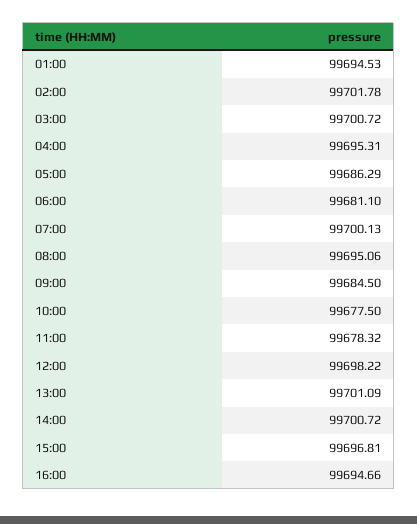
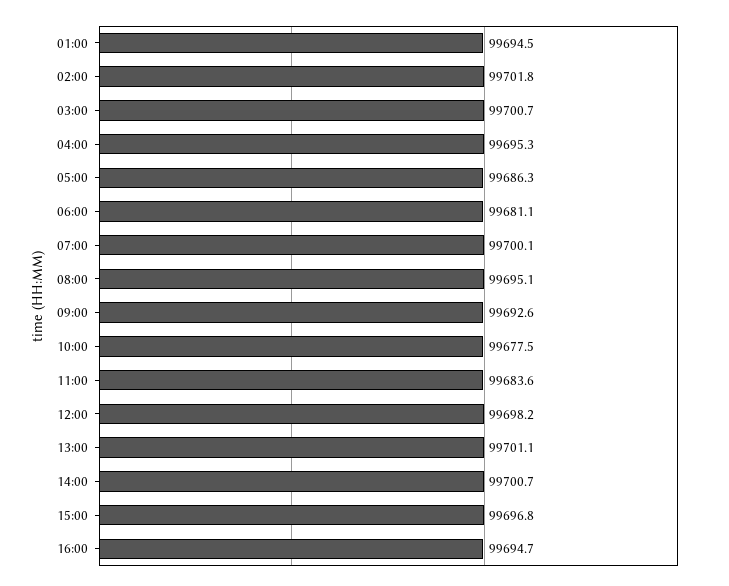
09:00: 99684.5 -> 99692.6
11:00: 99678.32 -> 99683.6

